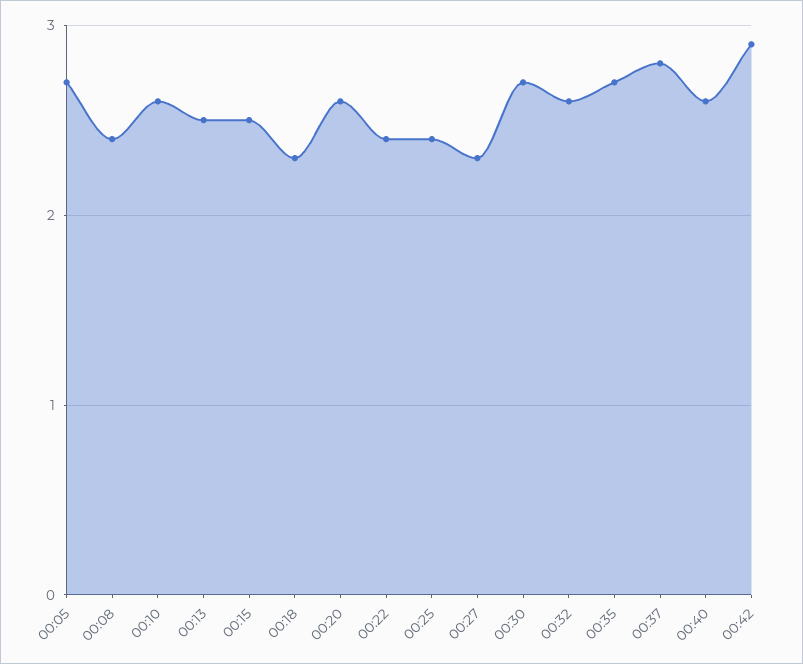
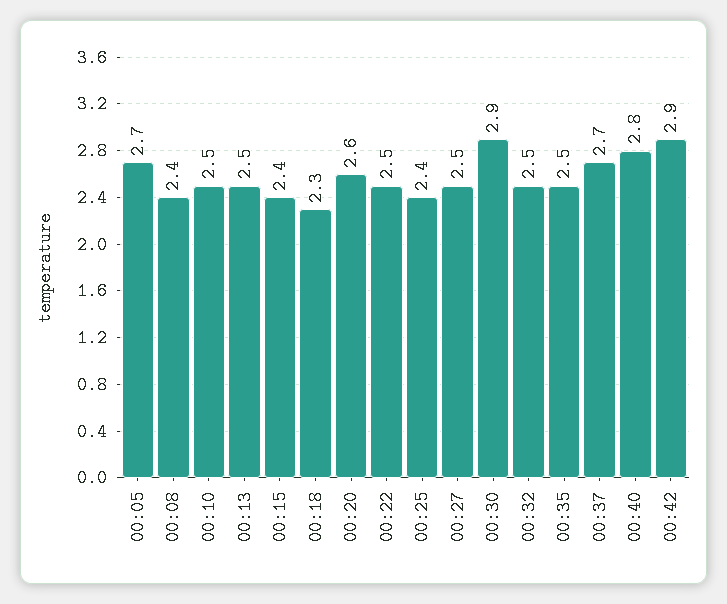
00:10: 2.6 -> 2.5
00:15: 2.5 -> 2.4
00:22: 2.4 -> 2.5
00:27: 2.3 -> 2.5
00:30: 2.7 -> 2.9
00:32: 2.6 -> 2.5
00:35: 2.7 -> 2.5
00:37: 2.8 -> 2.7
00:40: 2.6 -> 2.8

